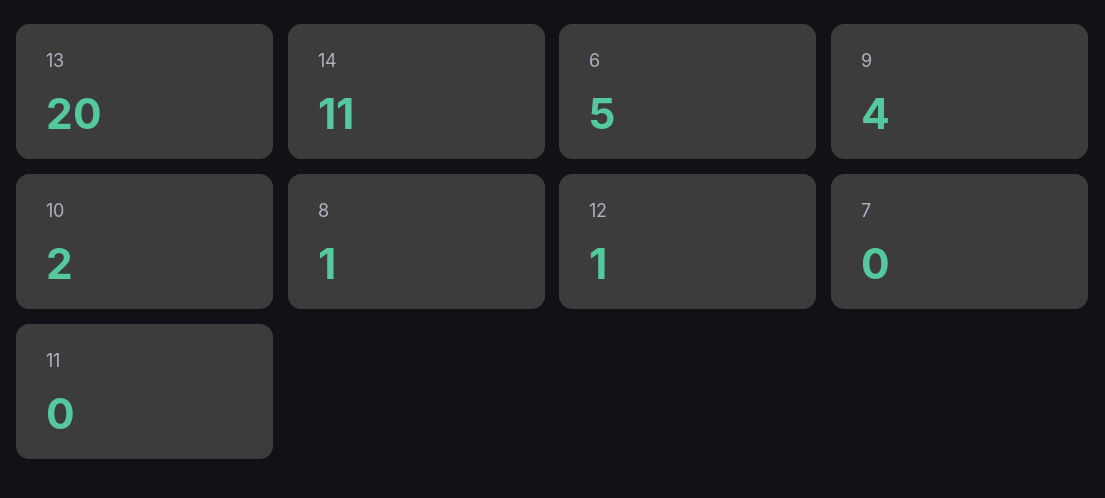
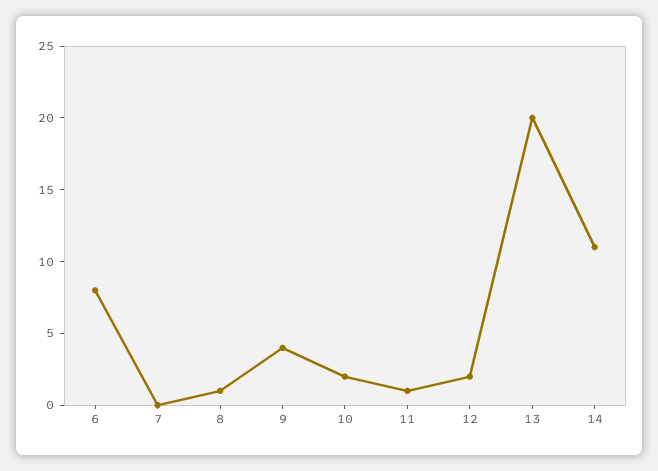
6: 5 -> 8
12: 1 -> 2
11: 0 -> 1

